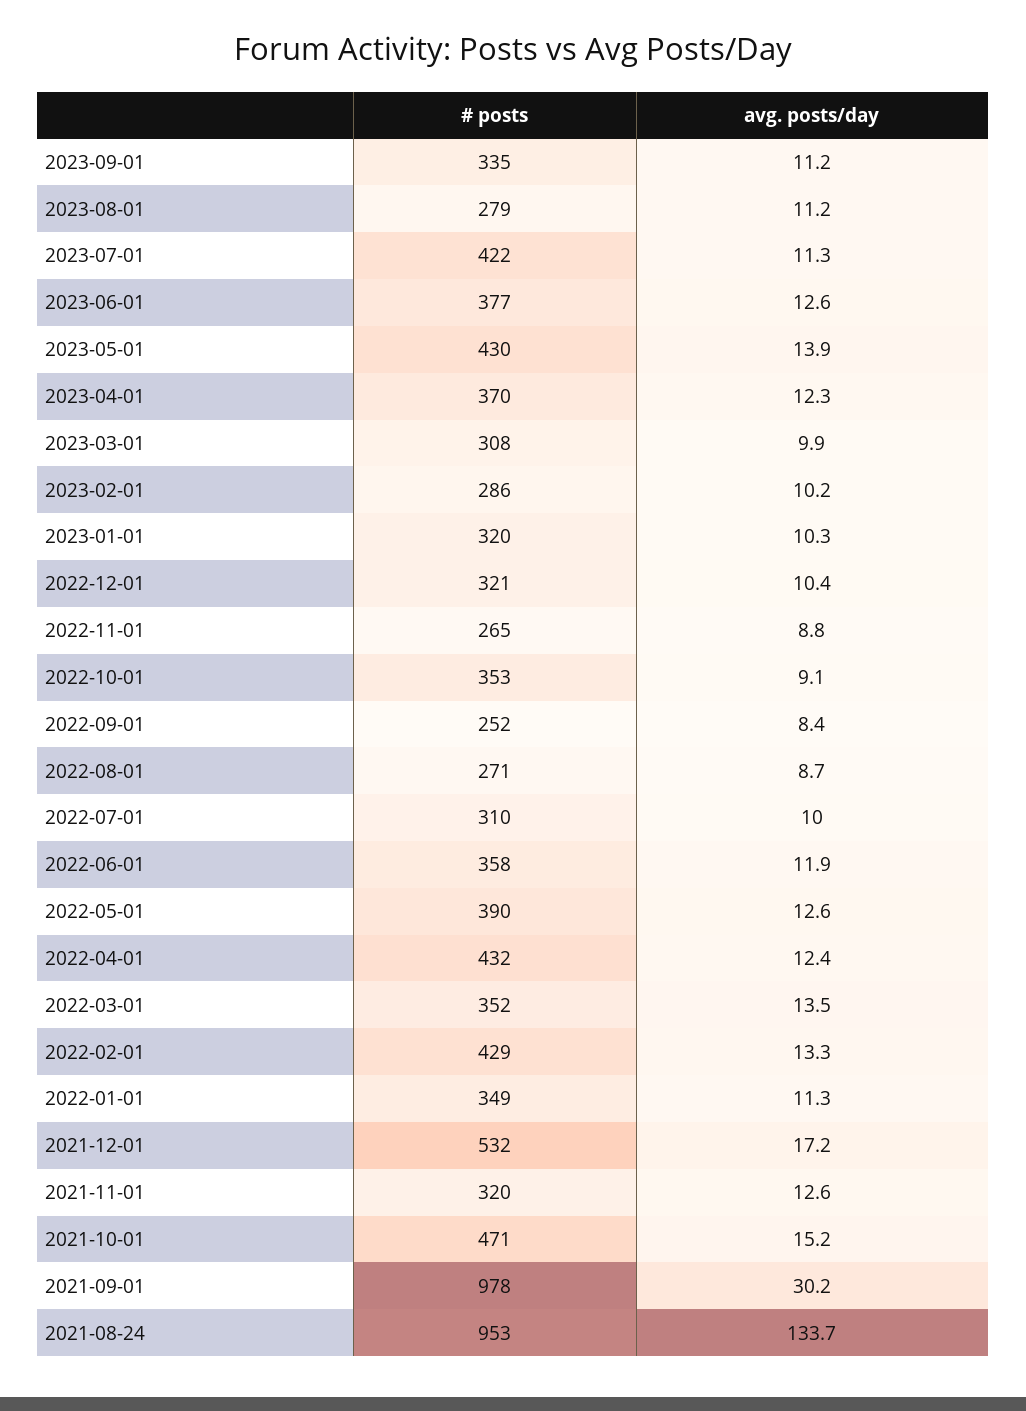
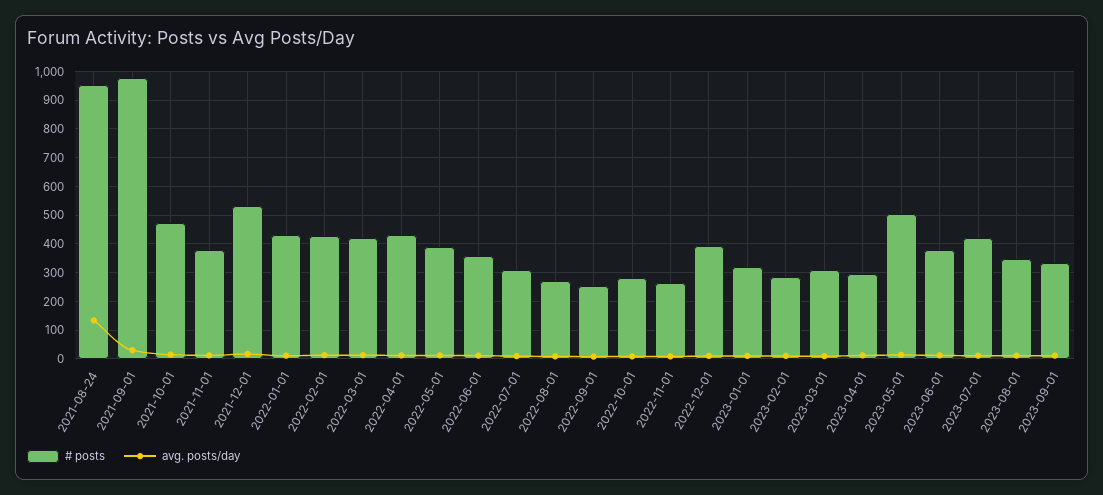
# posts, 2023-08-01: 279 -> 350
# posts, 2023-05-01: 430 -> 500
# posts, 2023-04-01: 370 -> 300
# posts, 2022-12-01: 321 -> 400
# posts, 2022-10-01: 353 -> 275
# posts, 2022-03-01: 352 -> 425
# posts, 2022-01-01: 349 -> 425
# posts, 2021-11-01: 320 -> 375

